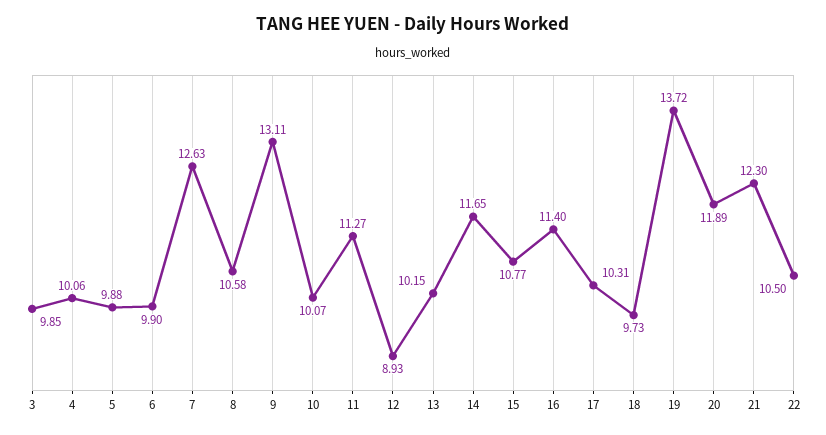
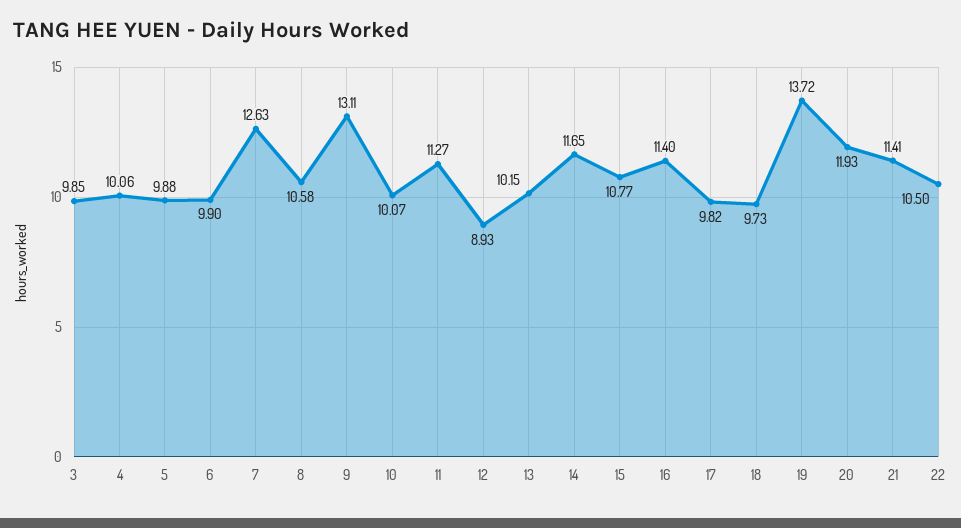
17: 10.31 -> 9.82
20: 11.89 -> 11.93
21: 12.3 -> 11.41

